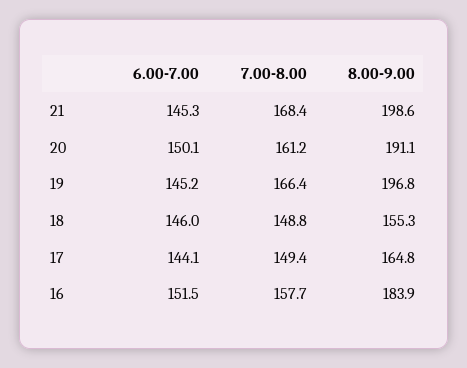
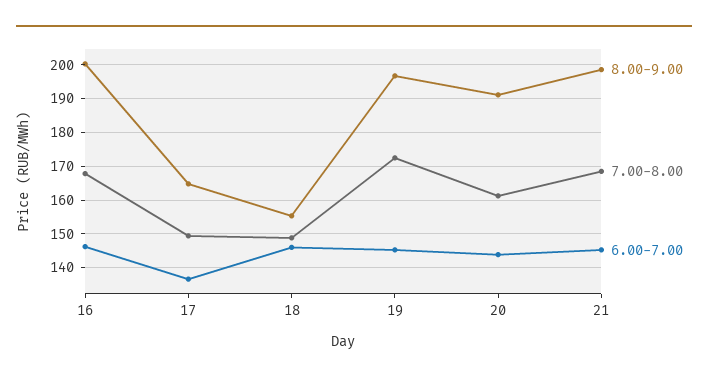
6.00-7.00, 20: 150.1 -> 144
7.00-8.00, 19: 166.4 -> 172
6.00-7.00, 17: 144.1 -> 136
6.00-7.00, 16: 151.5 -> 146
7.00-8.00, 16: 157.7 -> 168
8.00-9.00, 16: 183.9 -> 200

